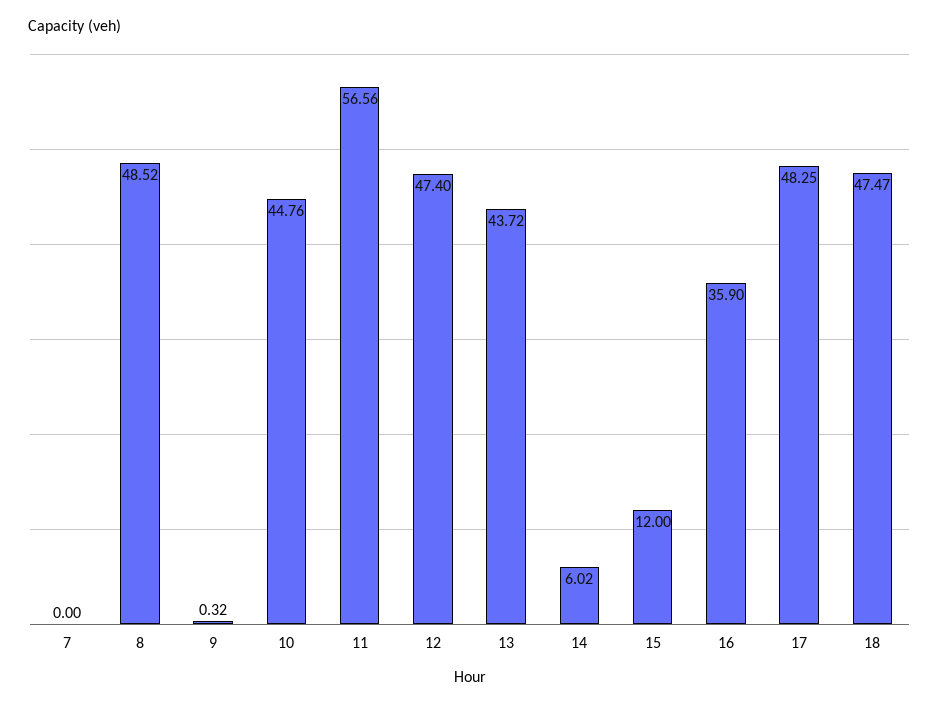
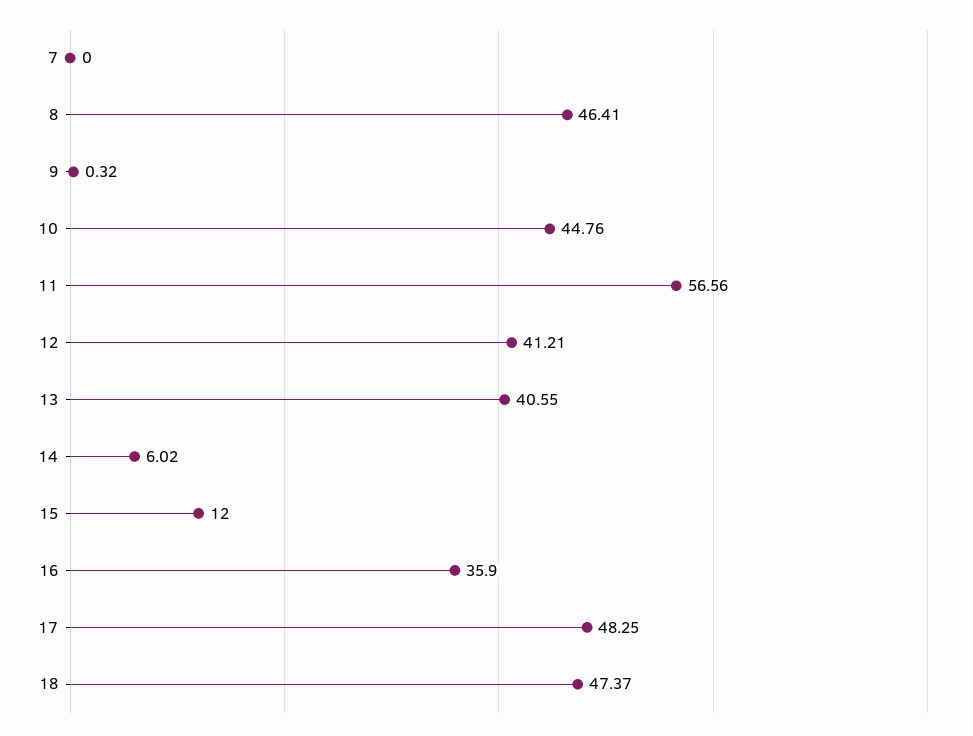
8: 48.52 -> 46.41
12: 47.4 -> 41.21
13: 43.72 -> 40.55
18: 47.47 -> 47.37

